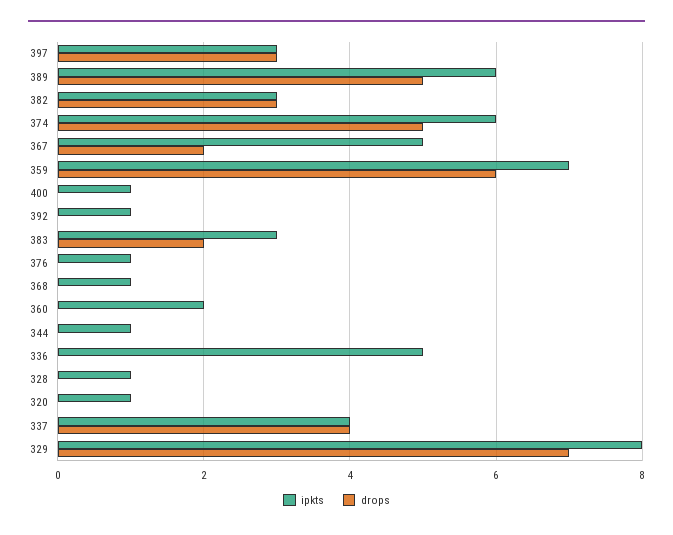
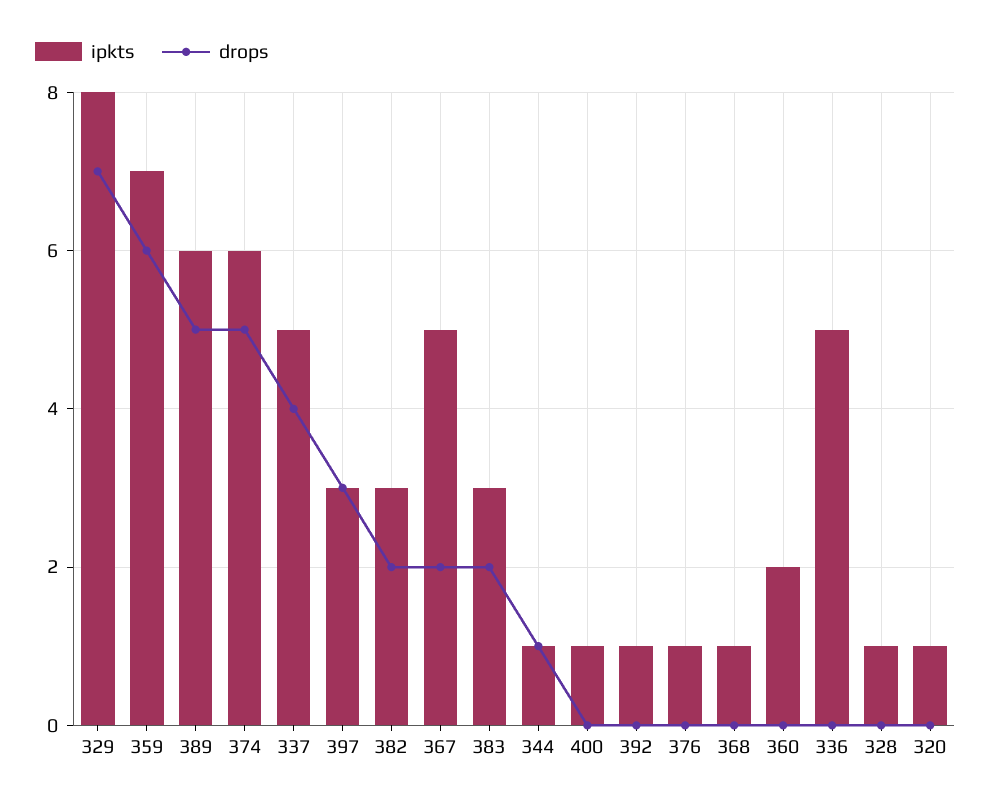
drops, 382: 3 -> 2
drops, 344: 0 -> 1
ipkts, 337: 4 -> 5

